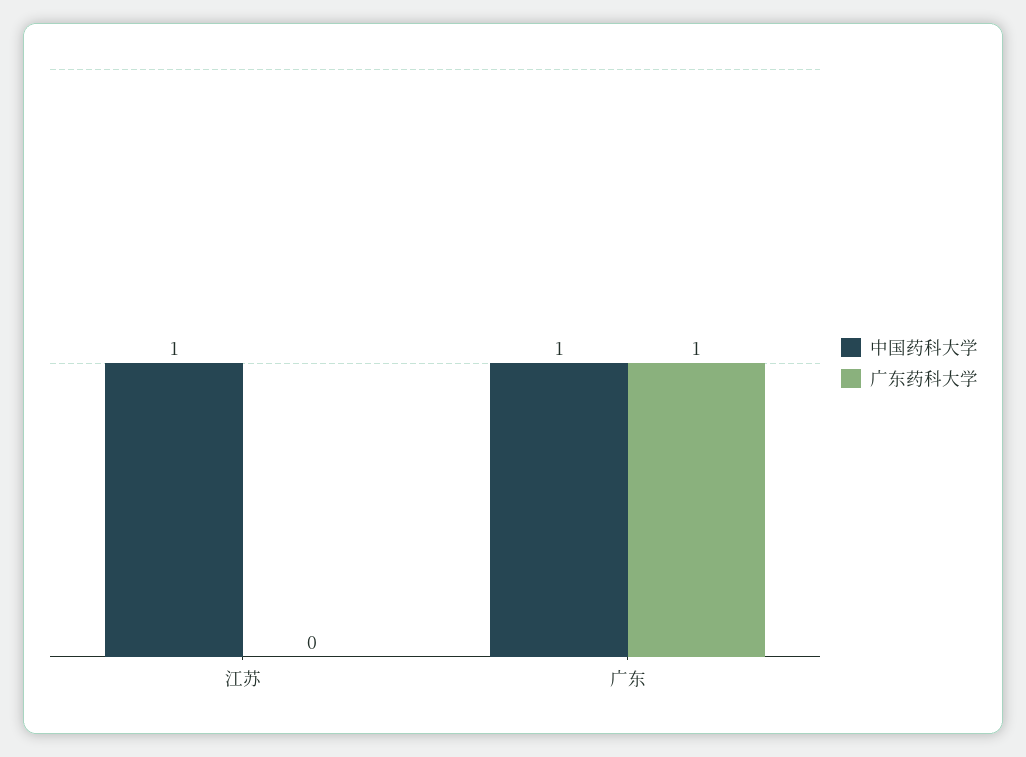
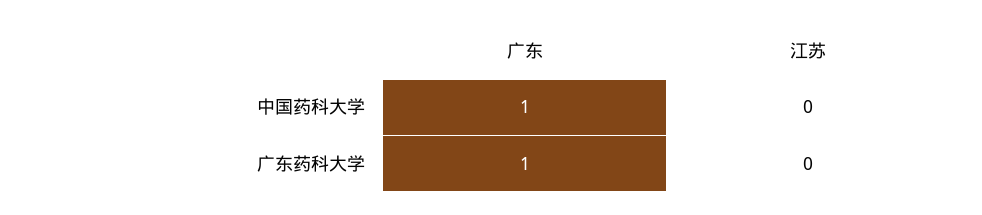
中国药科大学, 江苏: 1 -> 0

